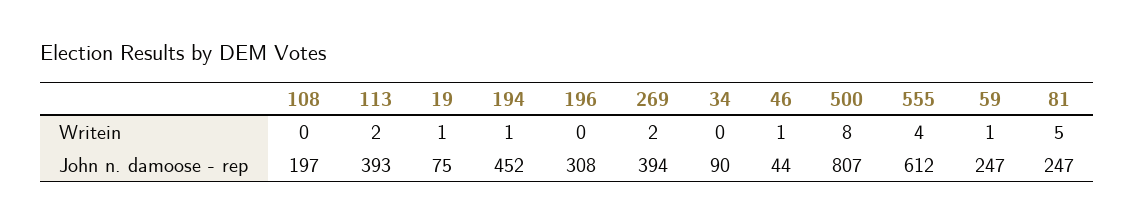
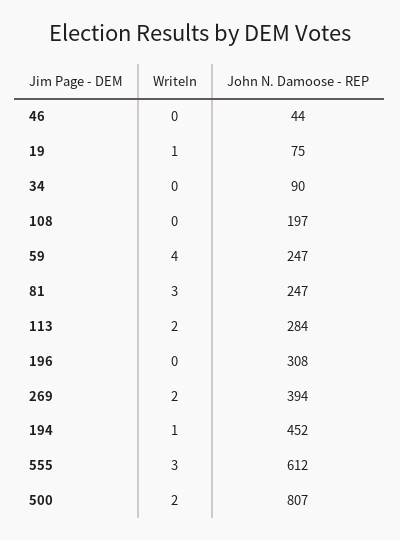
46, Writein: 1 -> 0
500, Writein: 8 -> 2
555, Writein: 4 -> 3
59, Writein: 1 -> 4
81, Writein: 5 -> 3
113, John n. damoose - rep: 393 -> 284

